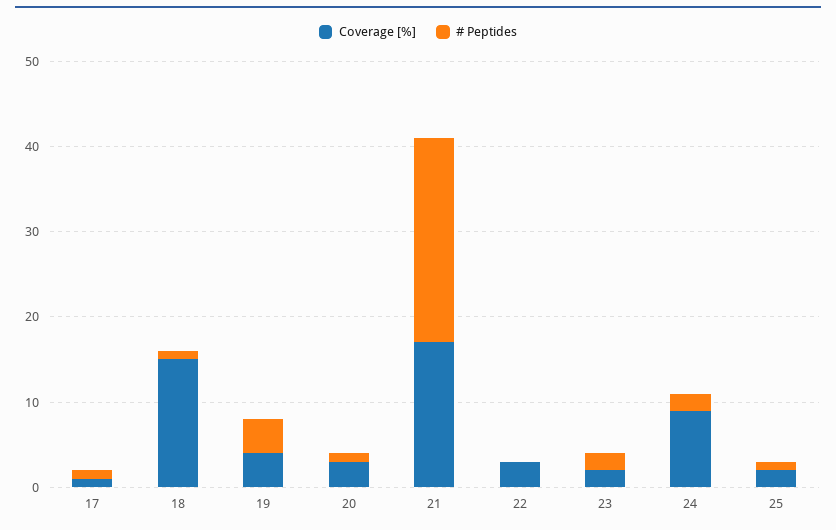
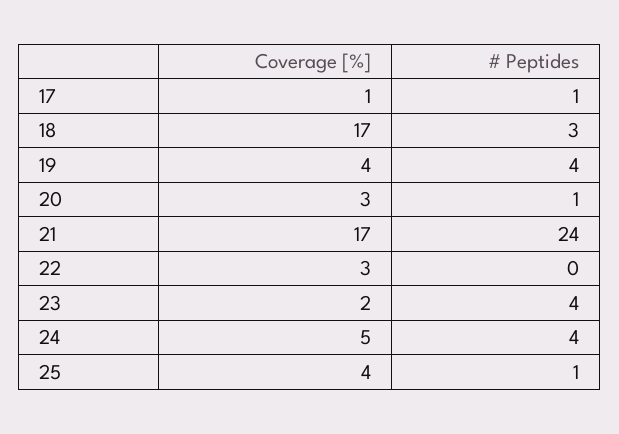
Coverage [%], 18: 15 -> 17
# Peptides, 18: 1 -> 3
# Peptides, 23: 2 -> 4
Coverage [%], 24: 9 -> 5
# Peptides, 24: 2 -> 4
Coverage [%], 25: 2 -> 4

